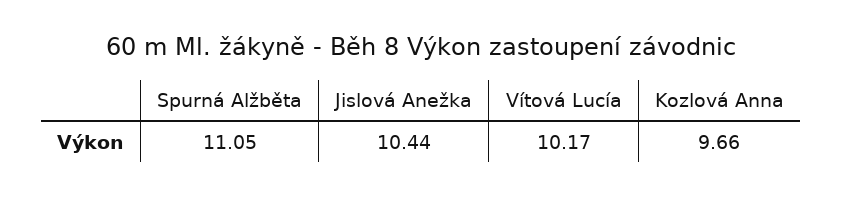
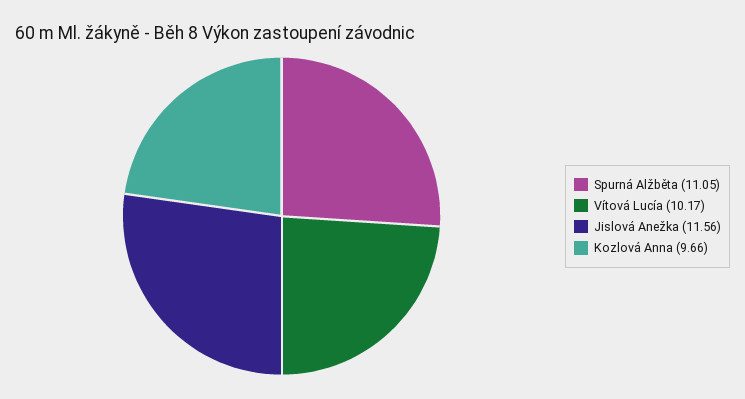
Jislová Anežka: 10.44 -> 11.56

